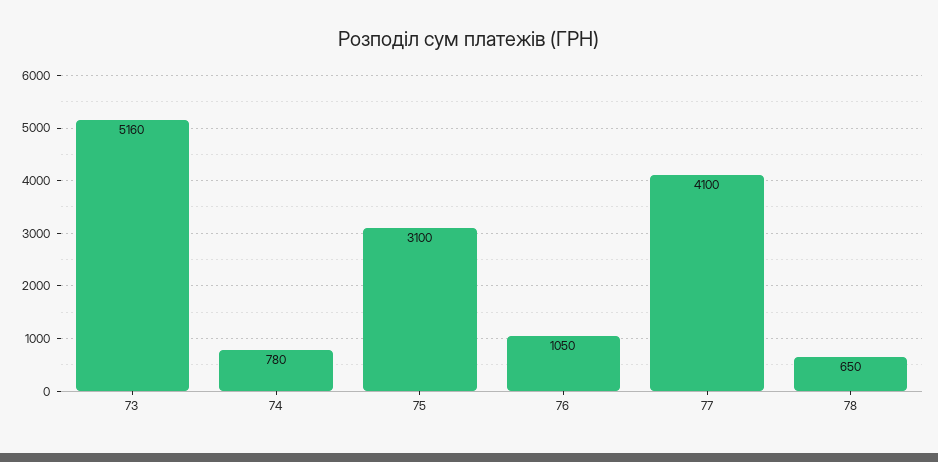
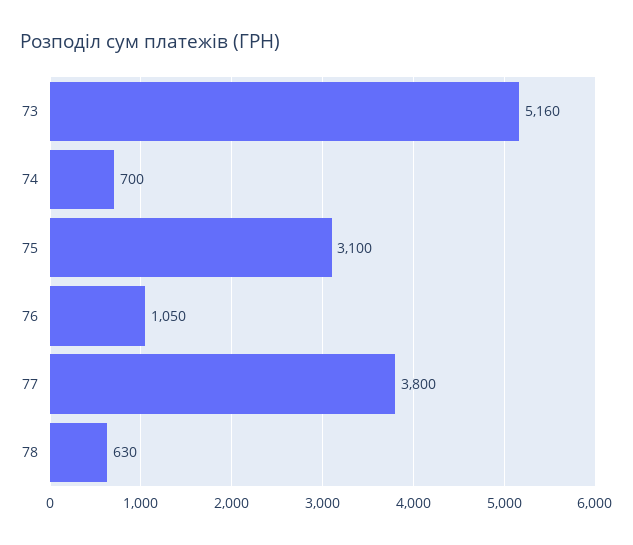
74: 780 -> 700
77: 4100 -> 3800
78: 650 -> 630

